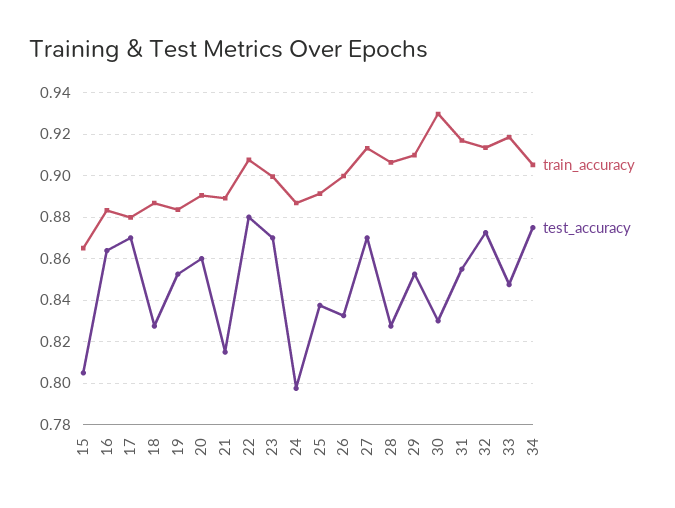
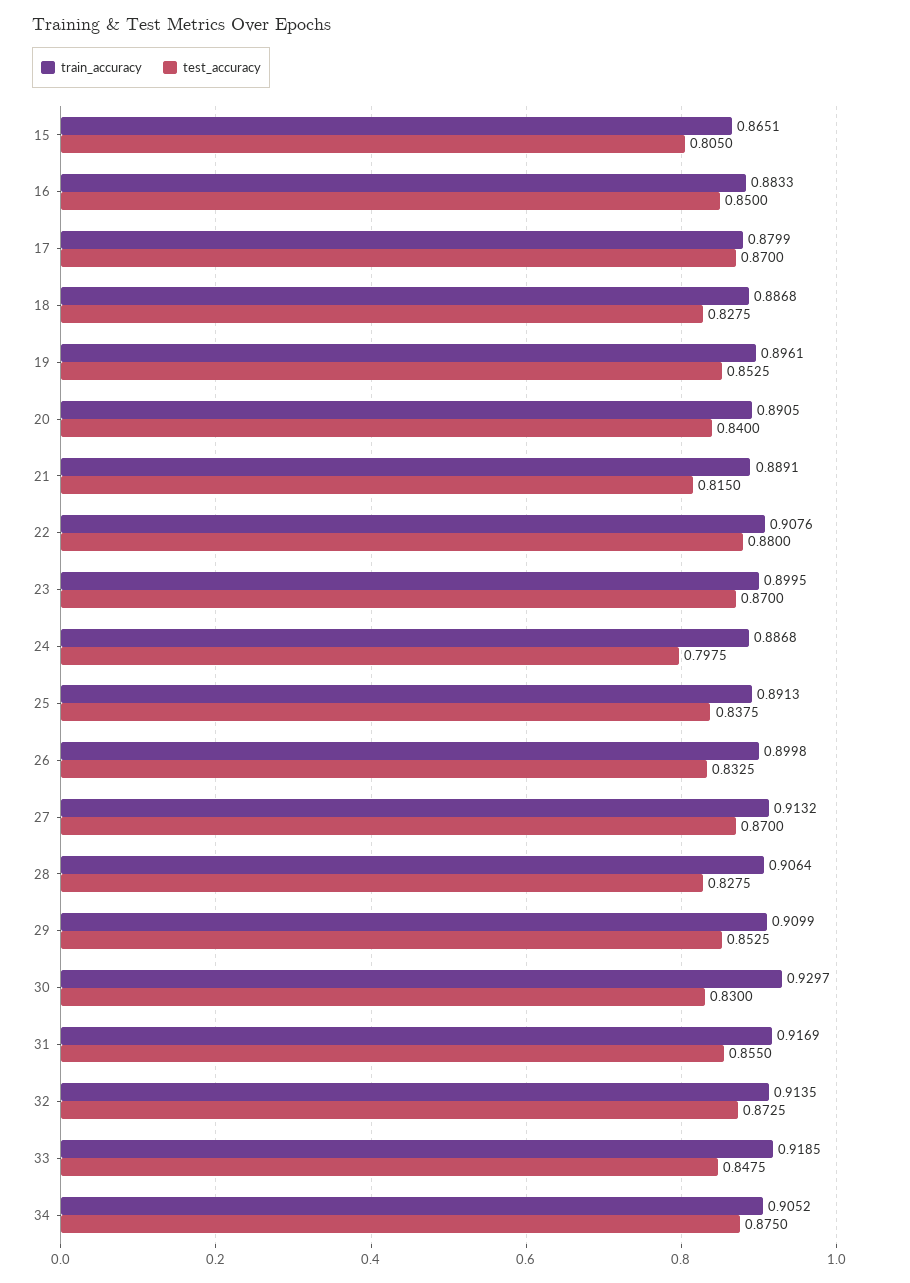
test_accuracy, 16: 0.865 -> 0.85
train_accuracy, 19: 0.885 -> 0.8961
test_accuracy, 20: 0.86 -> 0.84

